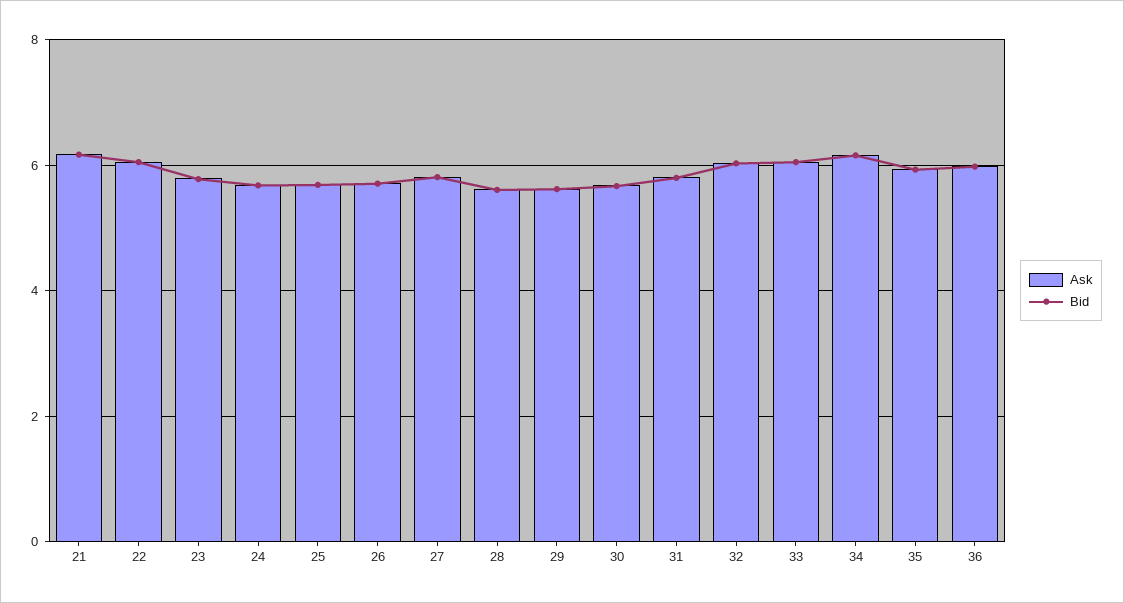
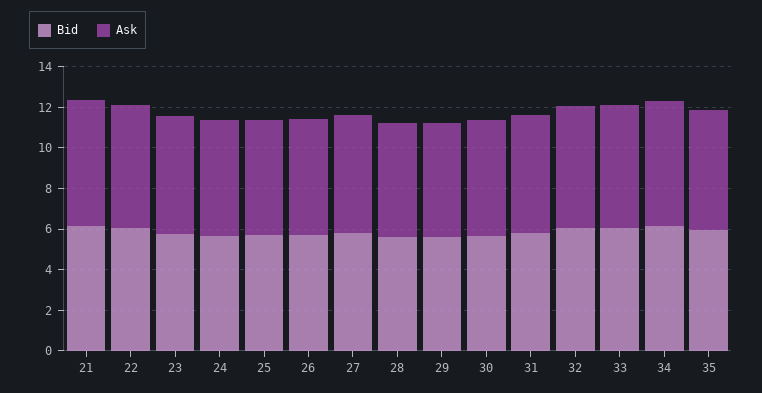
Ask, 36: 6 -> none
Bid, 36: 6 -> none

